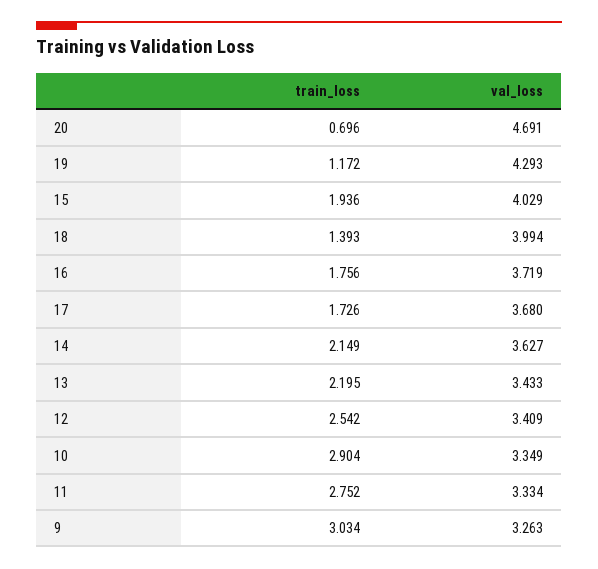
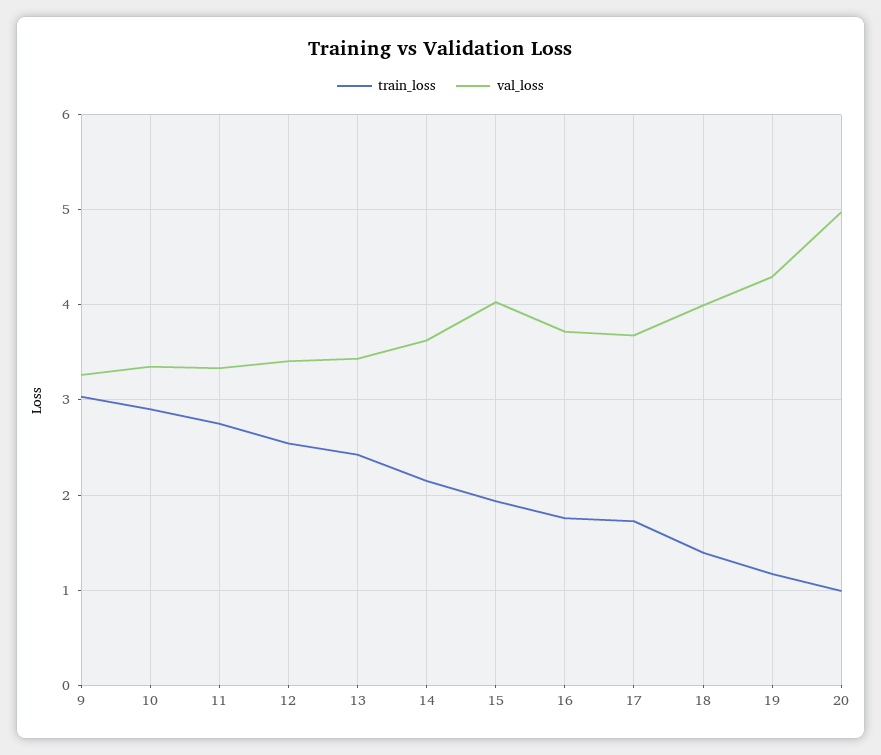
train_loss, 20: 0.696 -> 1
val_loss, 20: 4.691 -> 5
train_loss, 13: 2.195 -> 2.4

